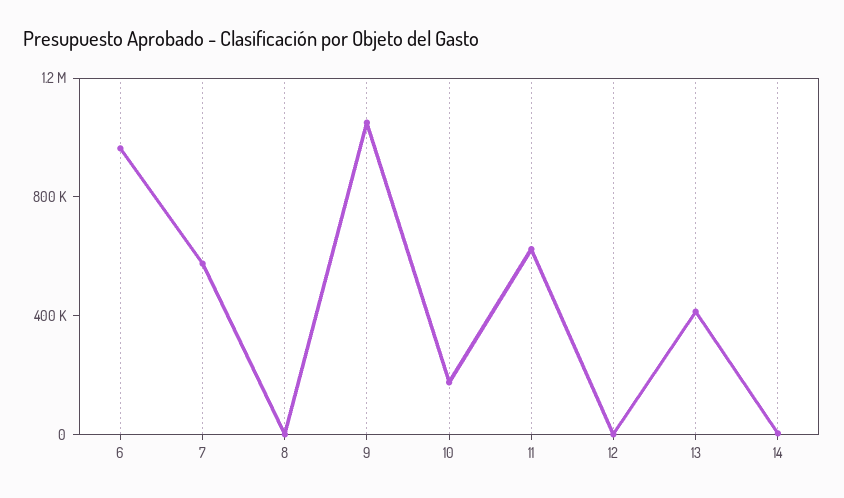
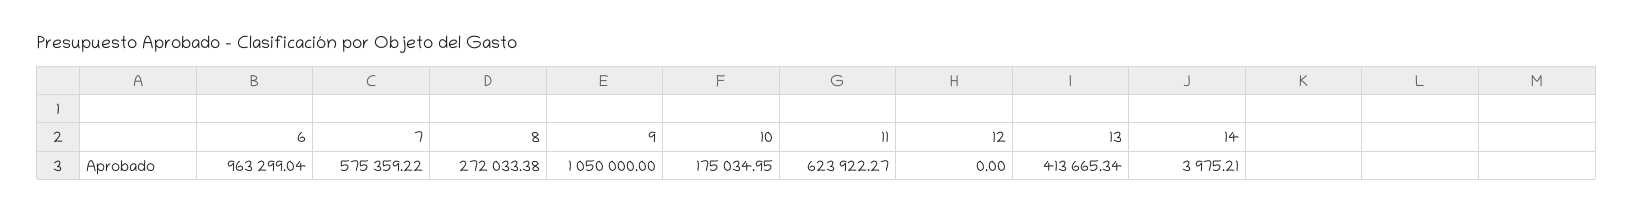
8: 0 -> 272033.38

